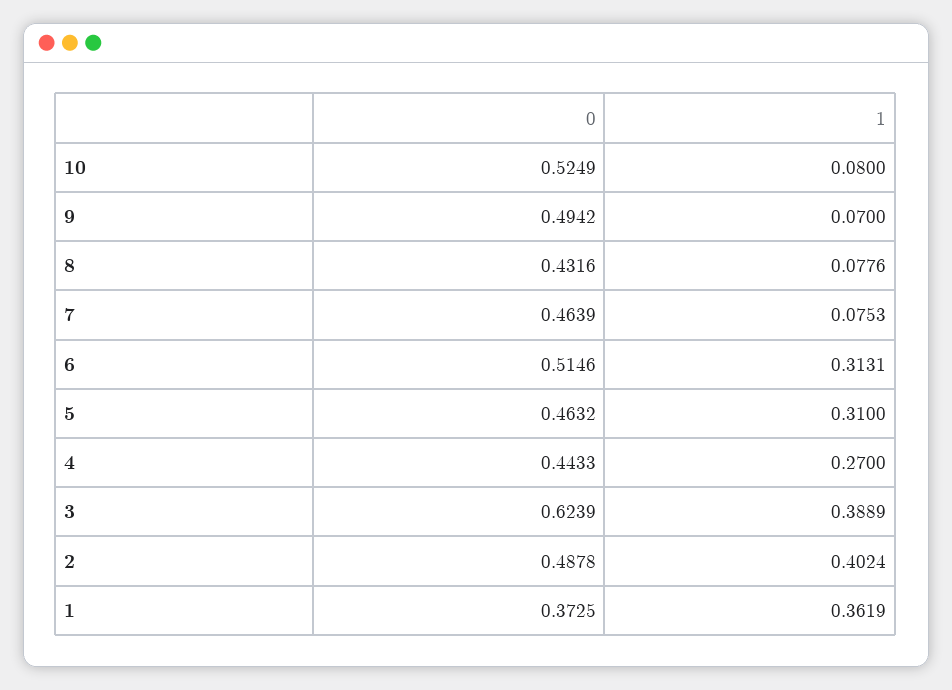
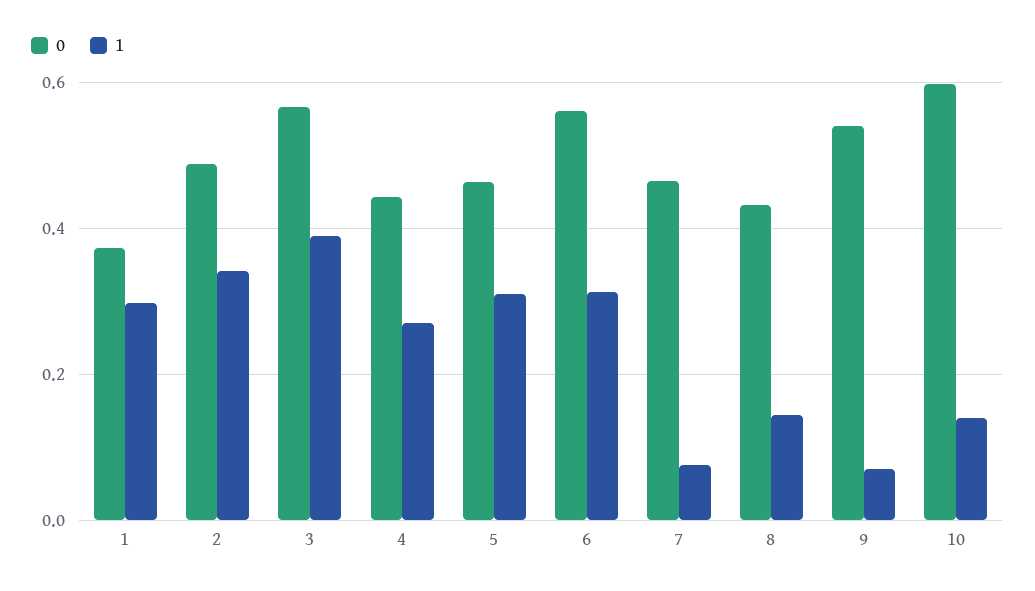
0, 10: 0.5249 -> 0.6
1, 10: 0.08 -> 0.14
0, 9: 0.4942 -> 0.54
1, 8: 0.0776 -> 0.14
0, 6: 0.5146 -> 0.56
0, 3: 0.6239 -> 0.56
1, 2: 0.4024 -> 0.34
1, 1: 0.3619 -> 0.3

